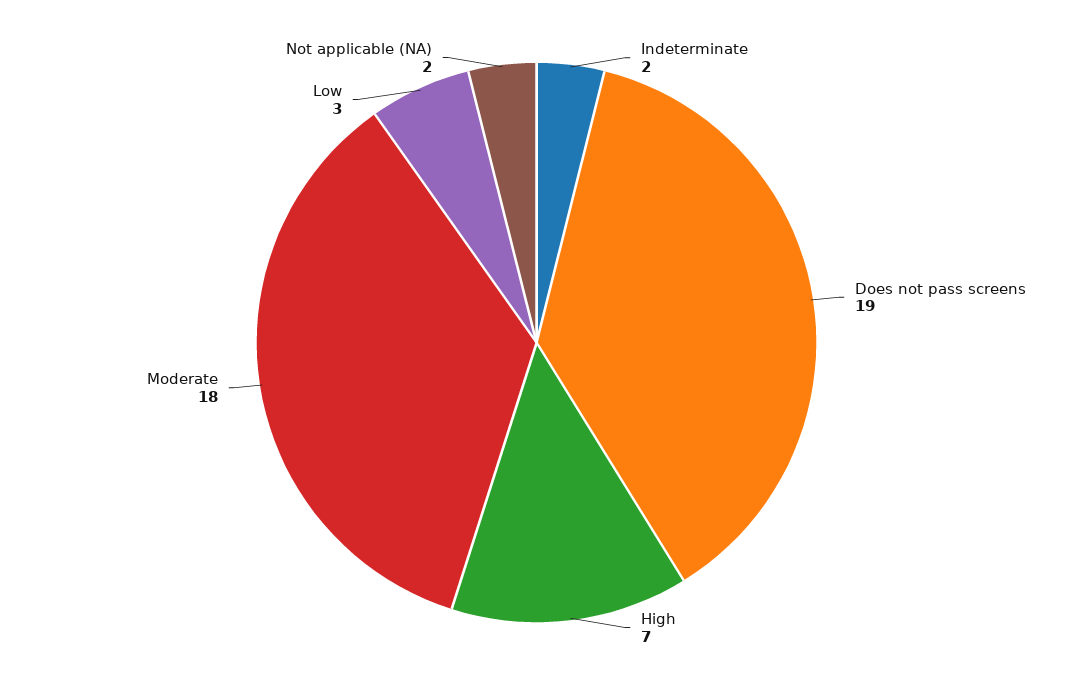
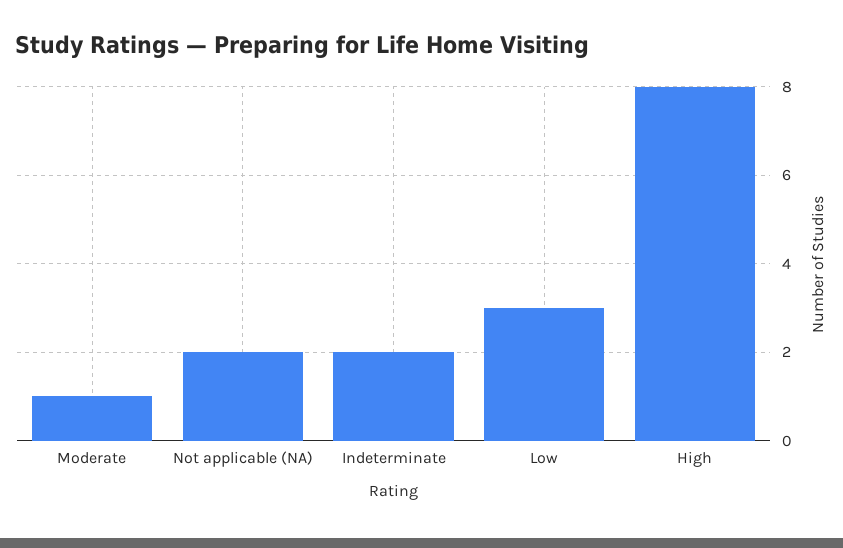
Does not pass screens: 19 -> none
High: 7 -> 8
Moderate: 18 -> 1

